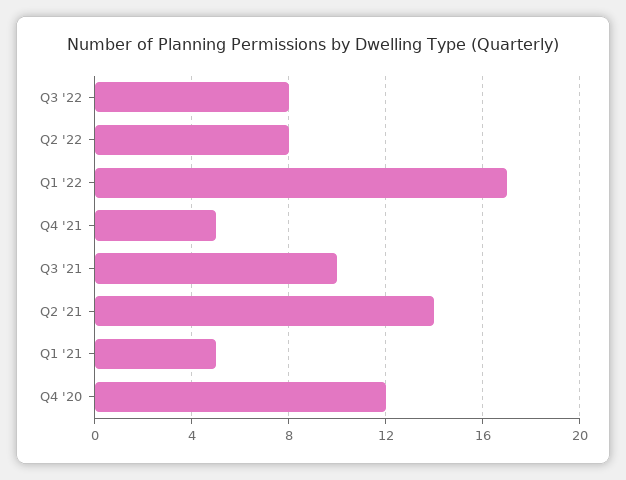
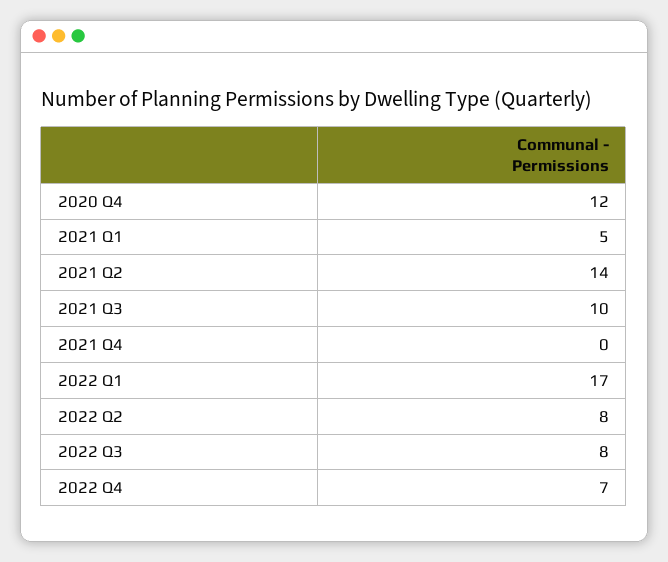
Q4 '21: 5 -> 0
2022 Q4: none -> 7

